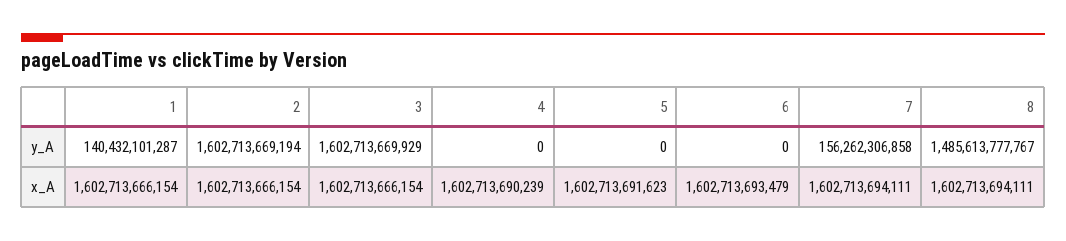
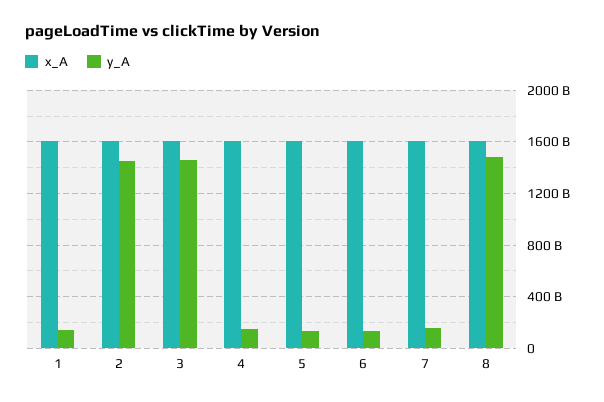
y_A, 2: 1602713669194 -> 1450000000000
y_A, 3: 1602713669929 -> 1450000000000
y_A, 4: 0 -> 150000000000
y_A, 5: 0 -> 150000000000
y_A, 6: 0 -> 150000000000

